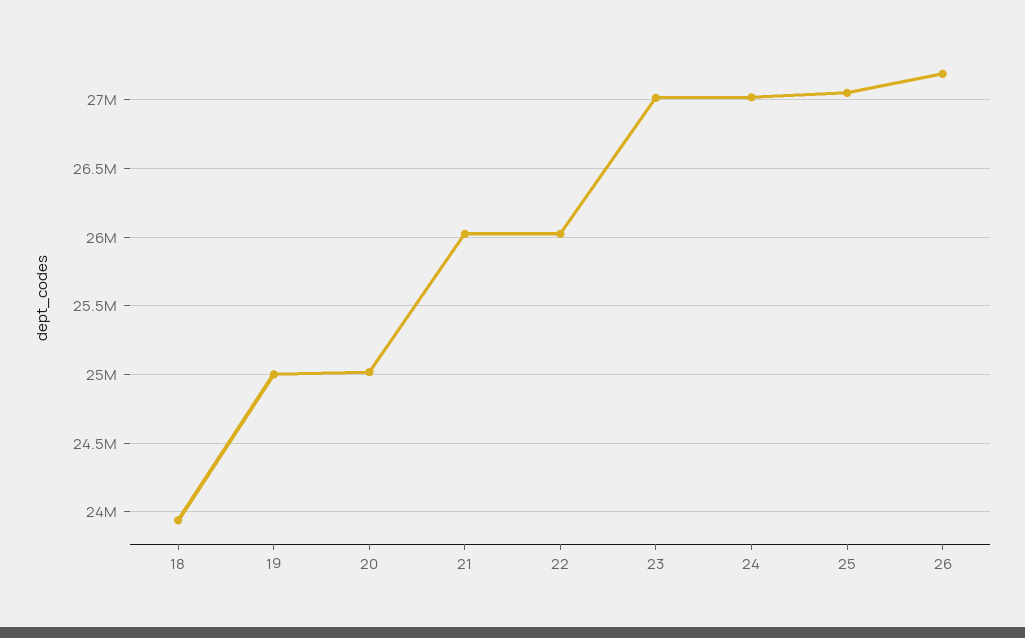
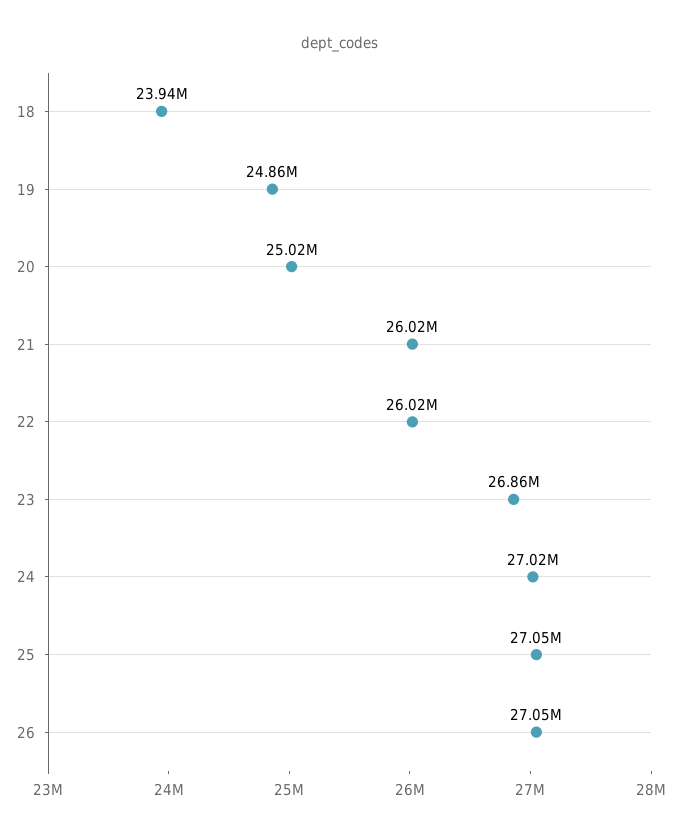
19: 25000000 -> 24860000
23: 27000000 -> 26860000
26: 27200000 -> 27050000

